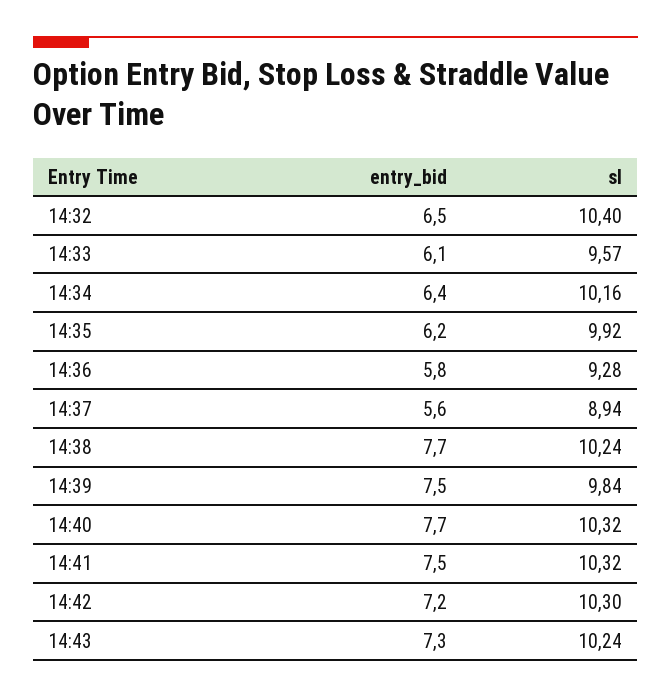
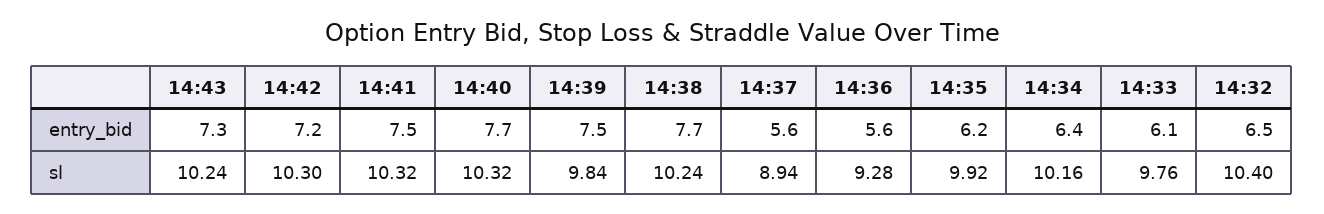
sl, 14:33: 9.57 -> 9.76
entry_bid, 14:36: 5.8 -> 5.6

